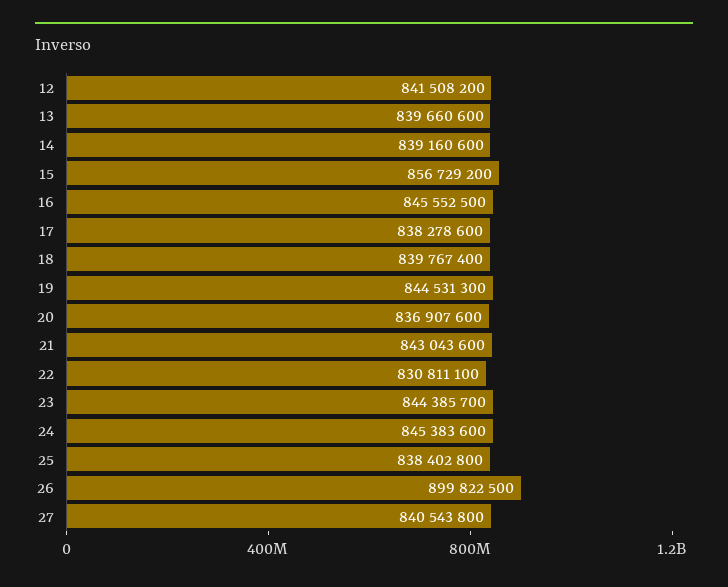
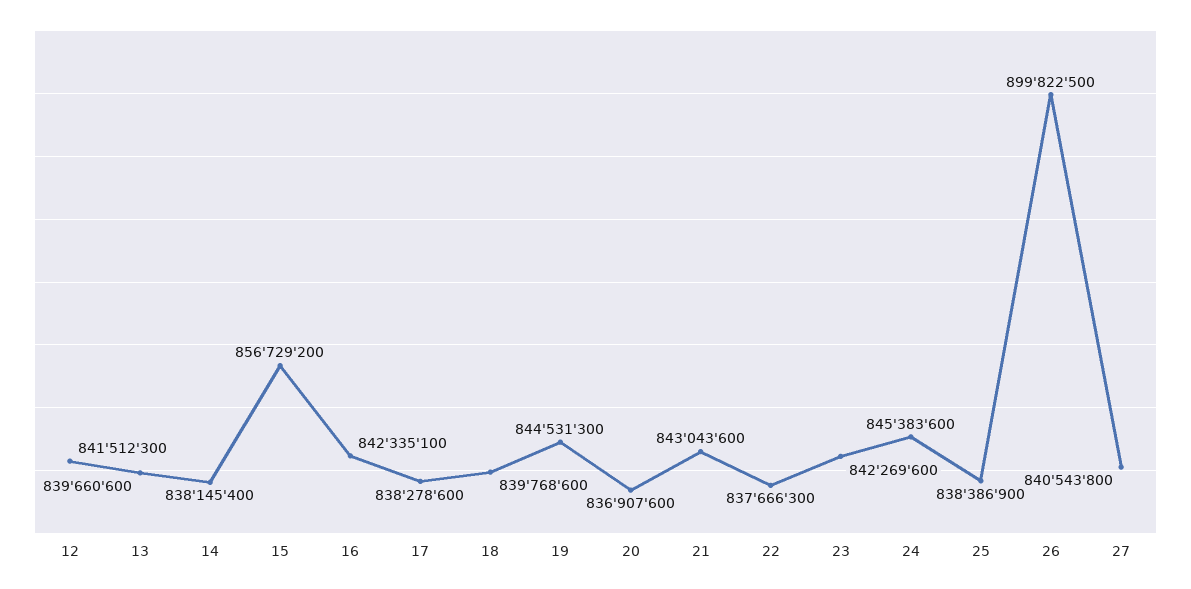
12: 841508200 -> 841512300
14: 839160600 -> 838145400
16: 845552500 -> 842335100
18: 839767400 -> 839768600
22: 830811100 -> 837666300
23: 844385700 -> 842269600
25: 838402800 -> 838386900

